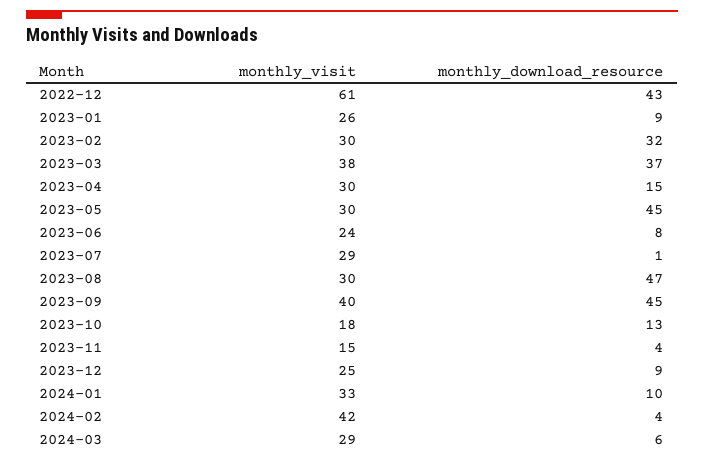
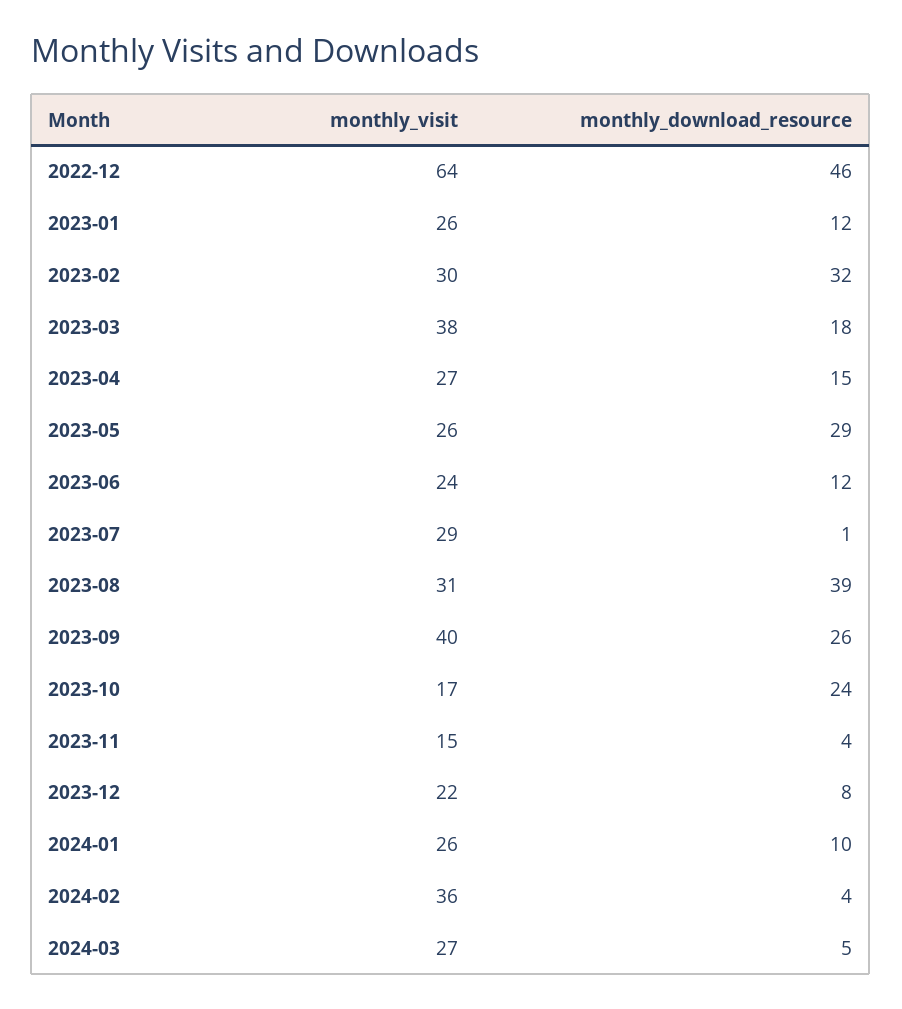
monthly_visit, 2022-12: 61 -> 64
monthly_download_resource, 2022-12: 43 -> 46
monthly_download_resource, 2023-01: 9 -> 12
monthly_download_resource, 2023-03: 37 -> 18
monthly_visit, 2023-04: 30 -> 27
monthly_visit, 2023-05: 30 -> 26
monthly_download_resource, 2023-05: 45 -> 29
monthly_download_resource, 2023-06: 8 -> 12
monthly_visit, 2023-08: 30 -> 31
monthly_download_resource, 2023-08: 47 -> 39
monthly_download_resource, 2023-09: 45 -> 26
monthly_visit, 2023-10: 18 -> 17
monthly_download_resource, 2023-10: 13 -> 24
monthly_visit, 2023-12: 25 -> 22
monthly_download_resource, 2023-12: 9 -> 8
monthly_visit, 2024-01: 33 -> 26
monthly_visit, 2024-02: 42 -> 36
monthly_visit, 2024-03: 29 -> 27
monthly_download_resource, 2024-03: 6 -> 5

